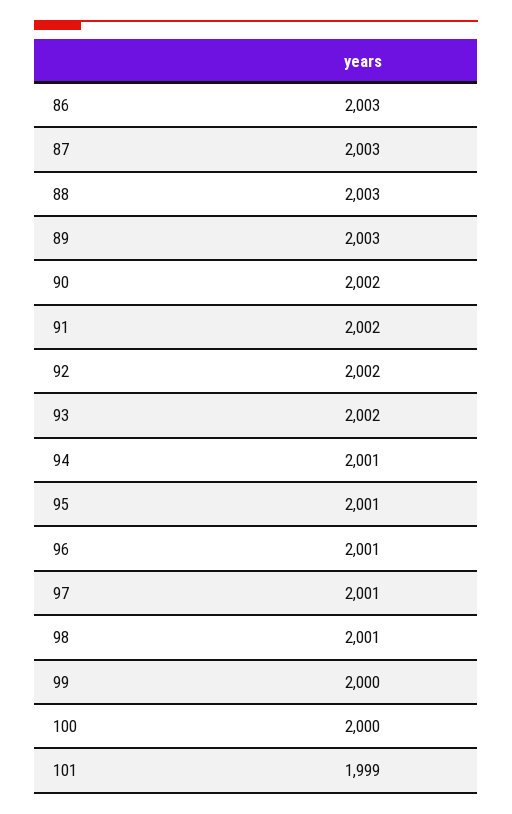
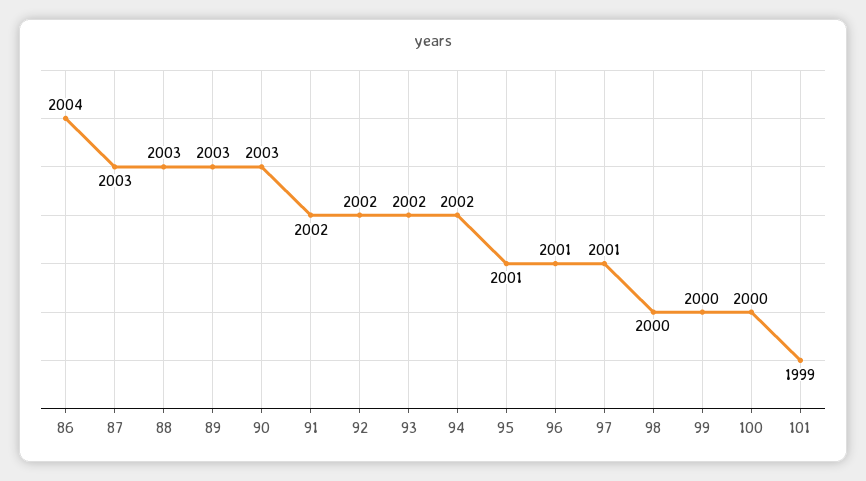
86: 2003 -> 2004
90: 2002 -> 2003
94: 2001 -> 2002
98: 2001 -> 2000

